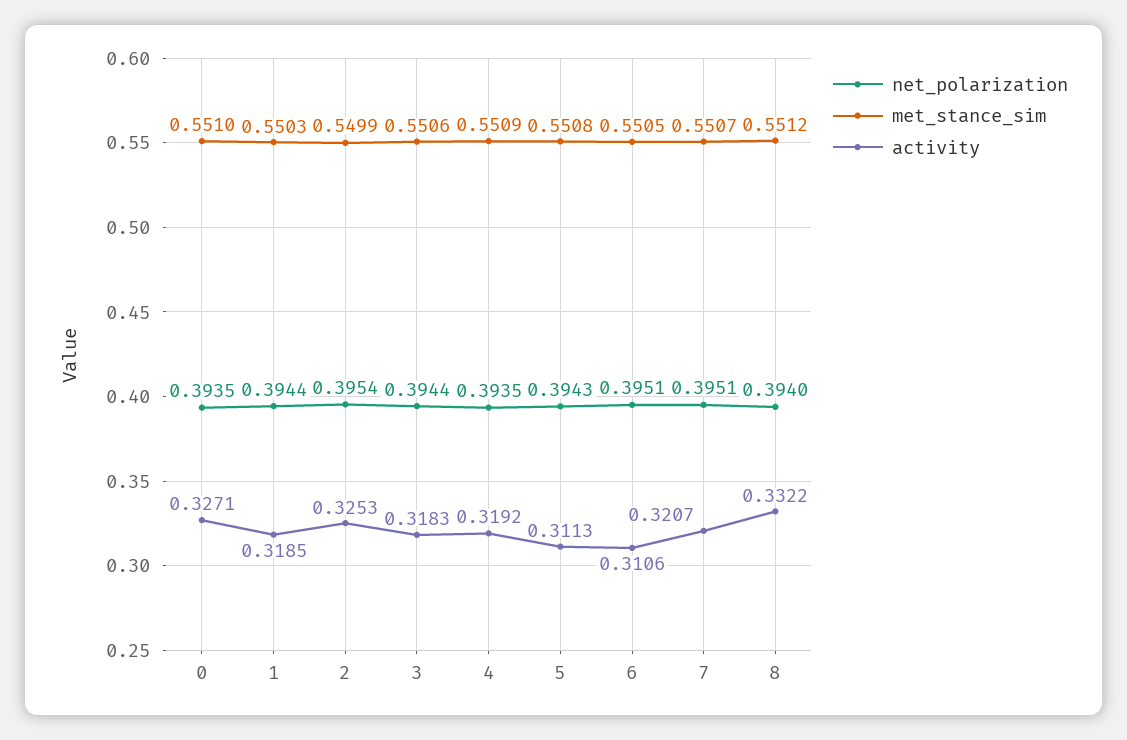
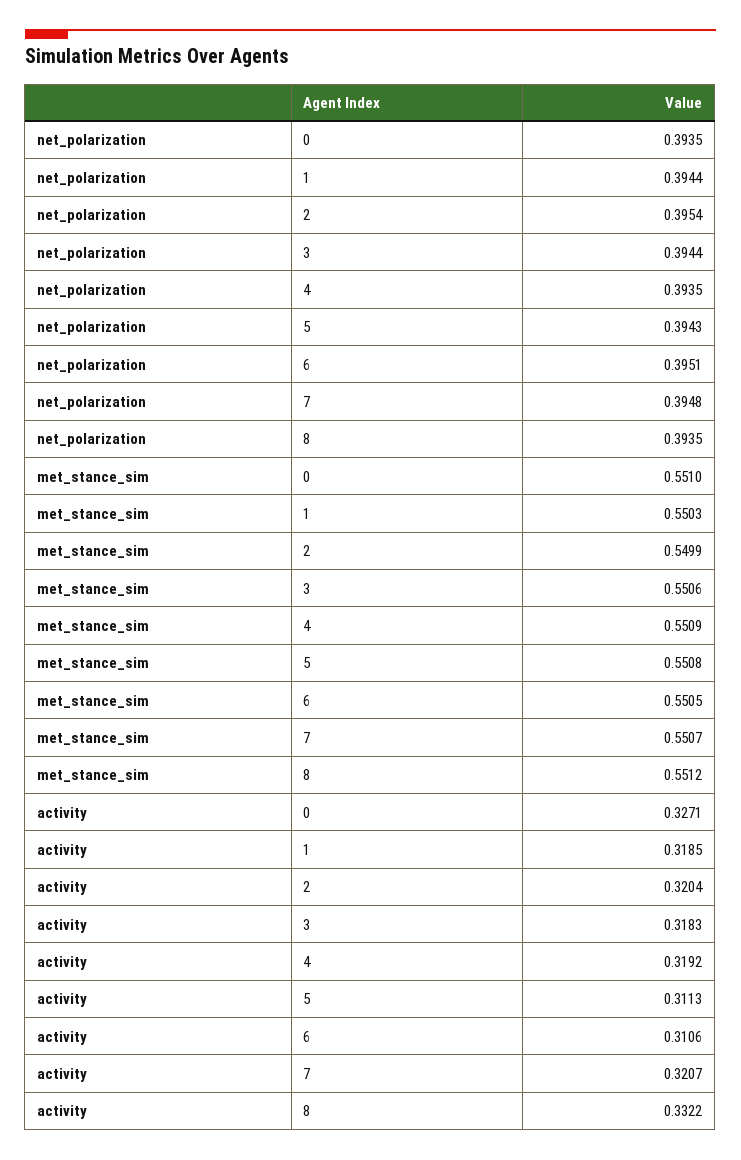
activity, 2: 0.3253 -> 0.3204
net_polarization, 7: 0.3951 -> 0.3948
net_polarization, 8: 0.394 -> 0.3935

